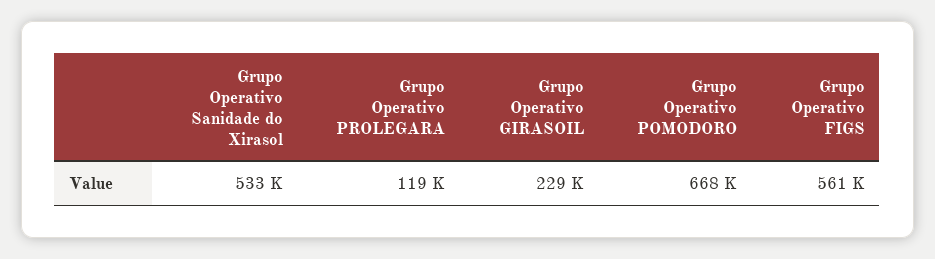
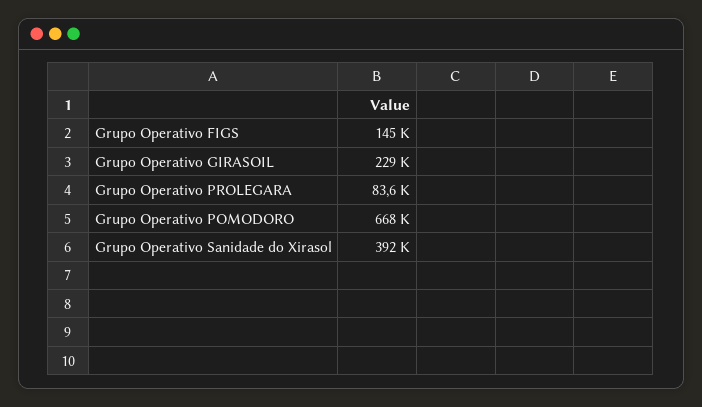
Grupo Operativo Sanidade do Xirasol: 533000 -> 392000
Grupo Operativo PROLEGARA: 119000 -> 83600
Grupo Operativo FIGS: 561000 -> 145000

